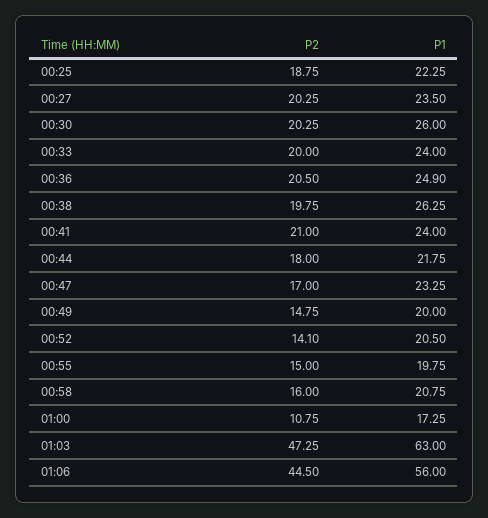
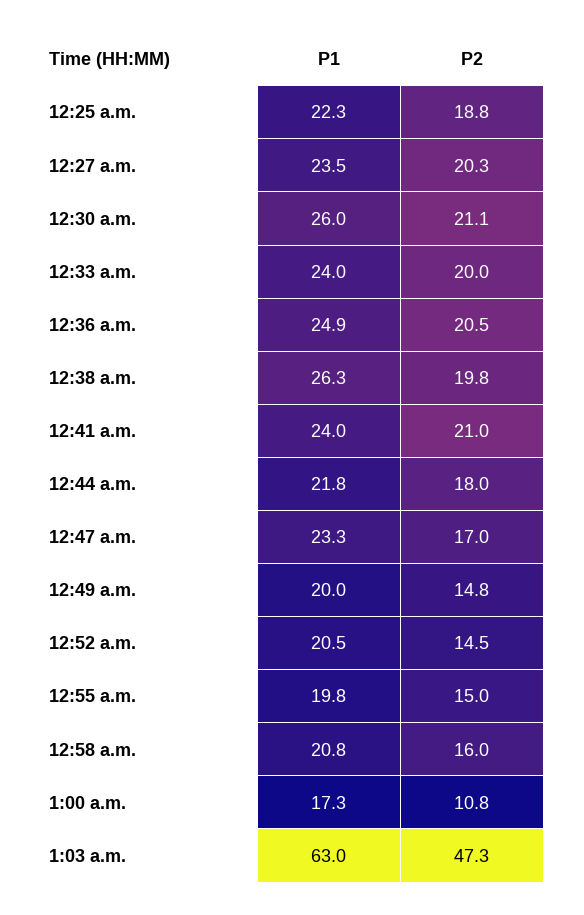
P2, 00:30: 20.25 -> 21.1
P2, 00:52: 14.1 -> 14.5
P2, 01:06: 44.5 -> none
P1, 01:06: 56 -> none

